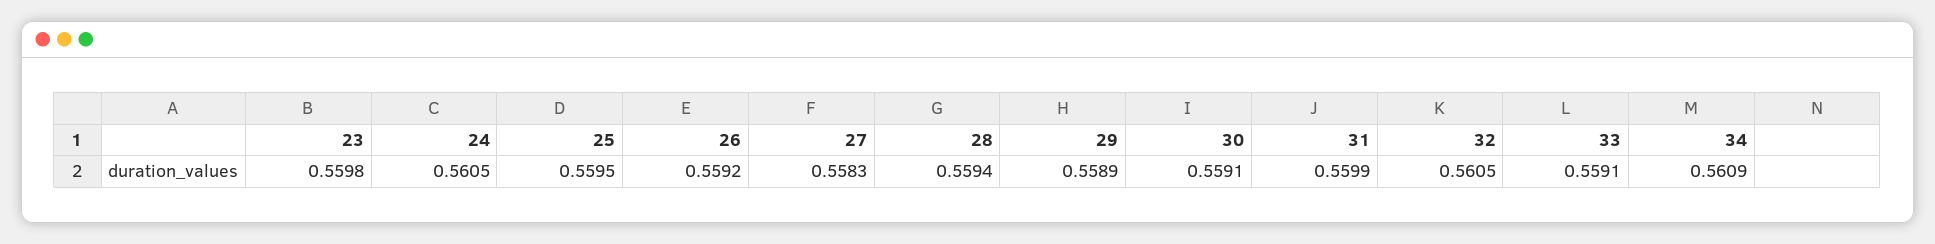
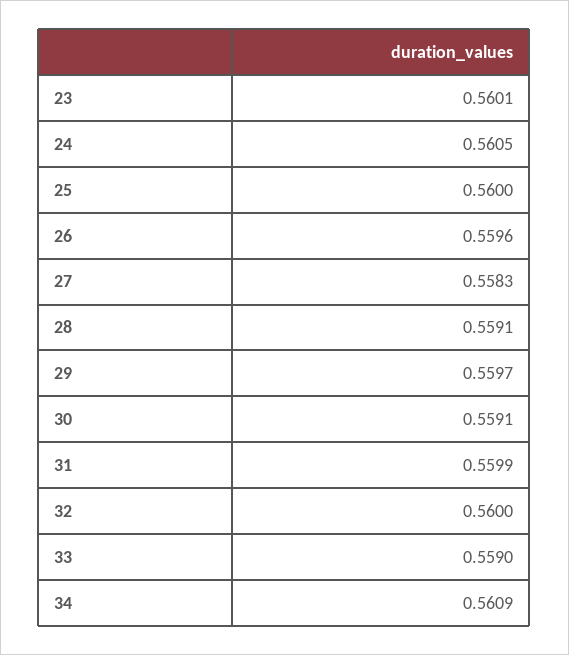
23: 0.5598 -> 0.5601
25: 0.5595 -> 0.56
26: 0.5592 -> 0.5596
28: 0.5594 -> 0.5591
29: 0.5589 -> 0.5597
32: 0.5605 -> 0.56
33: 0.5591 -> 0.559

